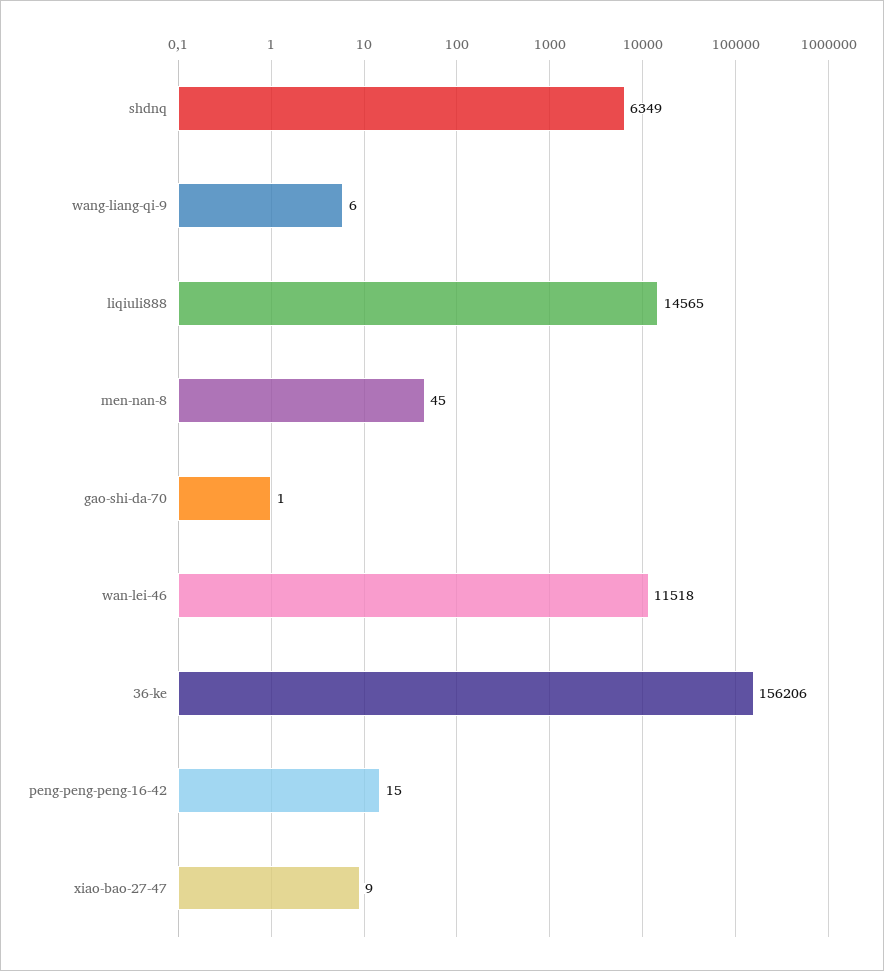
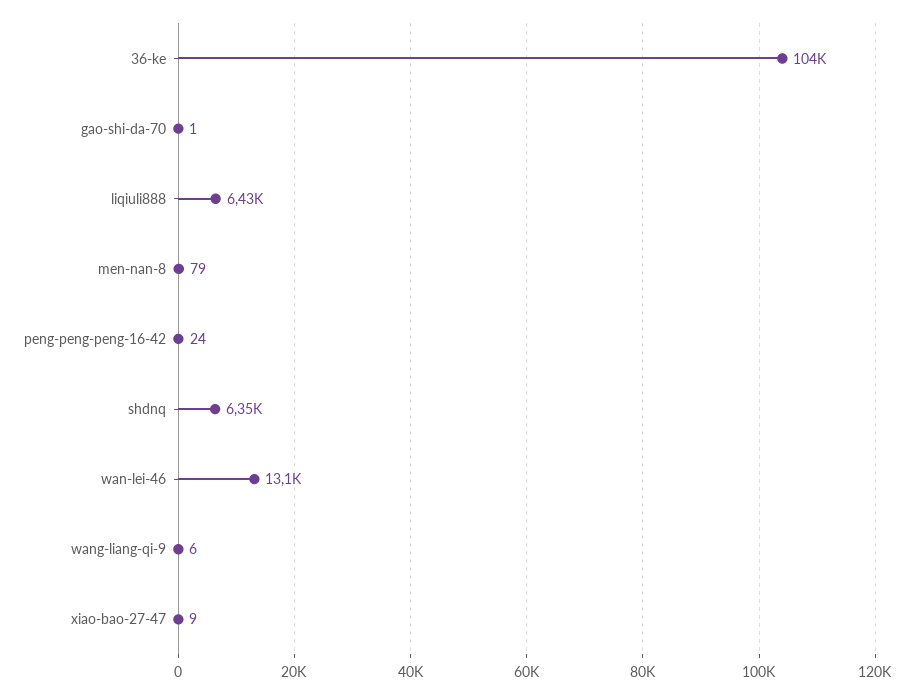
liqiuli888: 14565 -> 6430
men-nan-8: 45 -> 79
wan-lei-46: 11518 -> 13100
36-ke: 156206 -> 104000
peng-peng-peng-16-42: 15 -> 24

